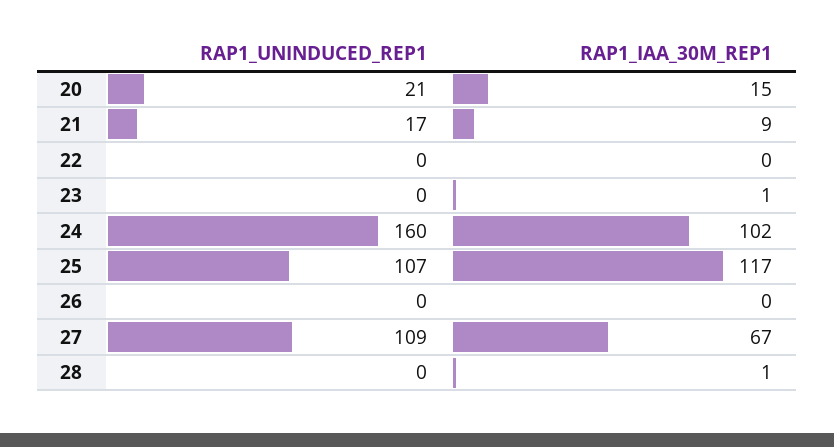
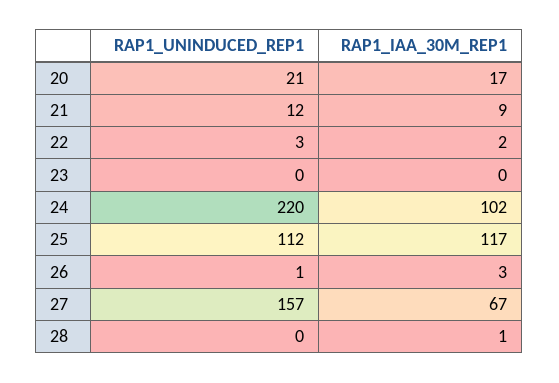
RAP1_IAA_30M_REP1, 20: 15 -> 17
RAP1_UNINDUCED_REP1, 21: 17 -> 12
RAP1_UNINDUCED_REP1, 22: 0 -> 3
RAP1_IAA_30M_REP1, 22: 0 -> 2
RAP1_IAA_30M_REP1, 23: 1 -> 0
RAP1_UNINDUCED_REP1, 24: 160 -> 220
RAP1_UNINDUCED_REP1, 25: 107 -> 112
RAP1_UNINDUCED_REP1, 26: 0 -> 1
RAP1_IAA_30M_REP1, 26: 0 -> 3
RAP1_UNINDUCED_REP1, 27: 109 -> 157

